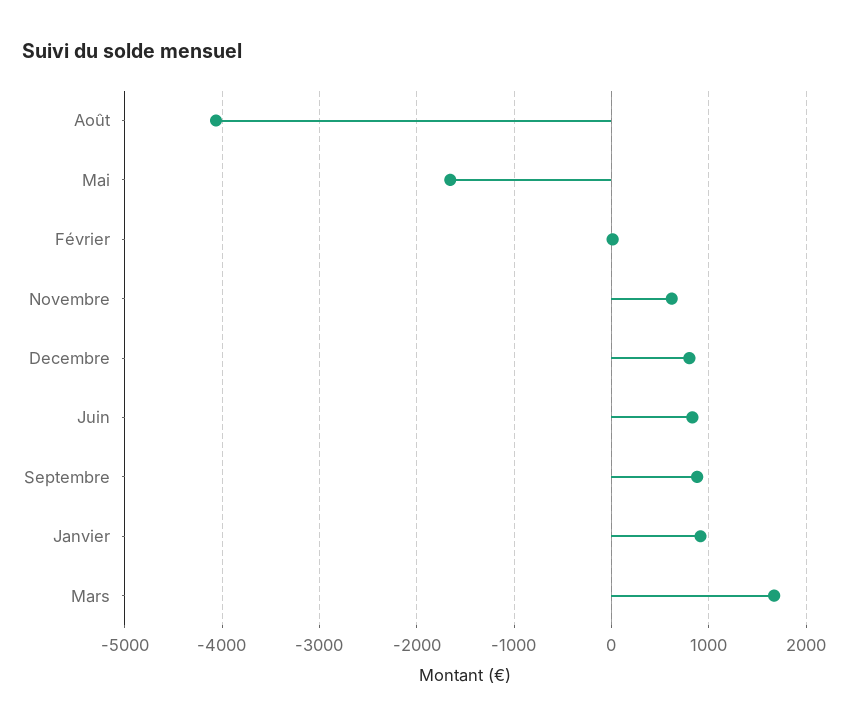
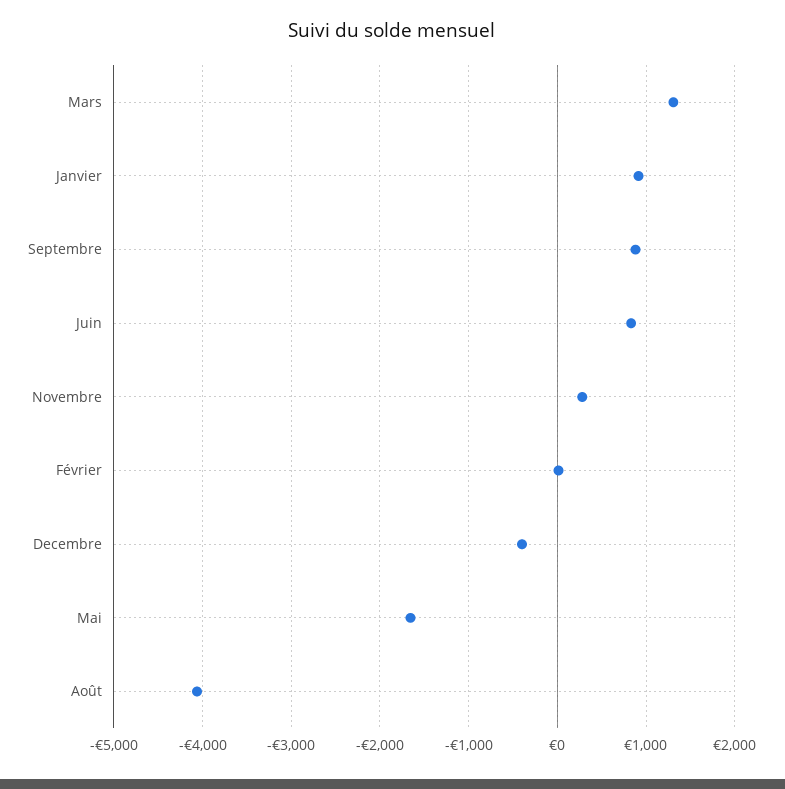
Novembre: 600 -> 300
Decembre: 800 -> -400
Mars: 1700 -> 1300

